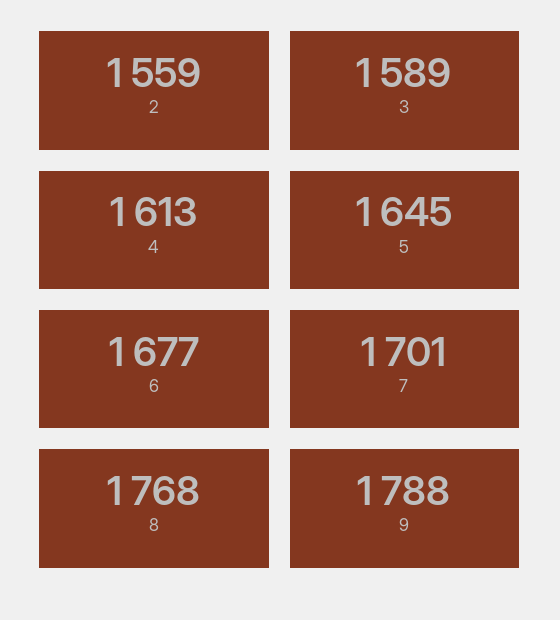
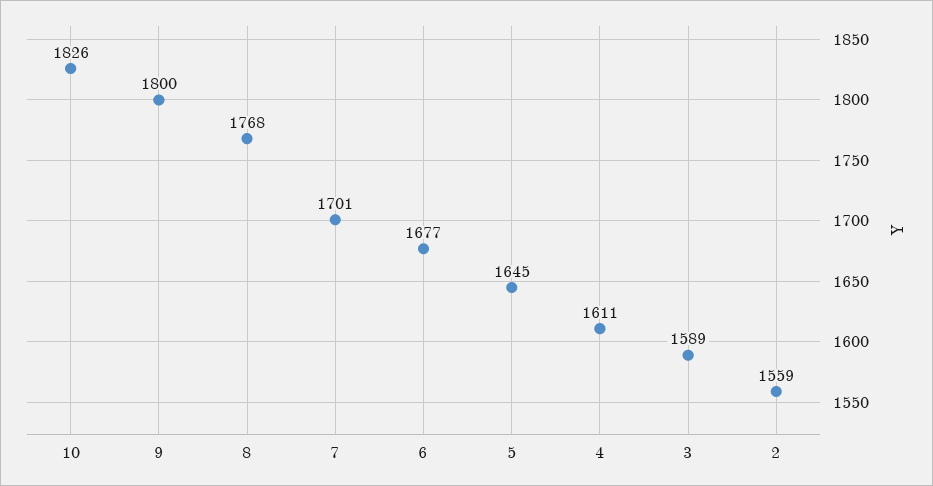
4: 1613 -> 1611
9: 1788 -> 1800
10: none -> 1826

